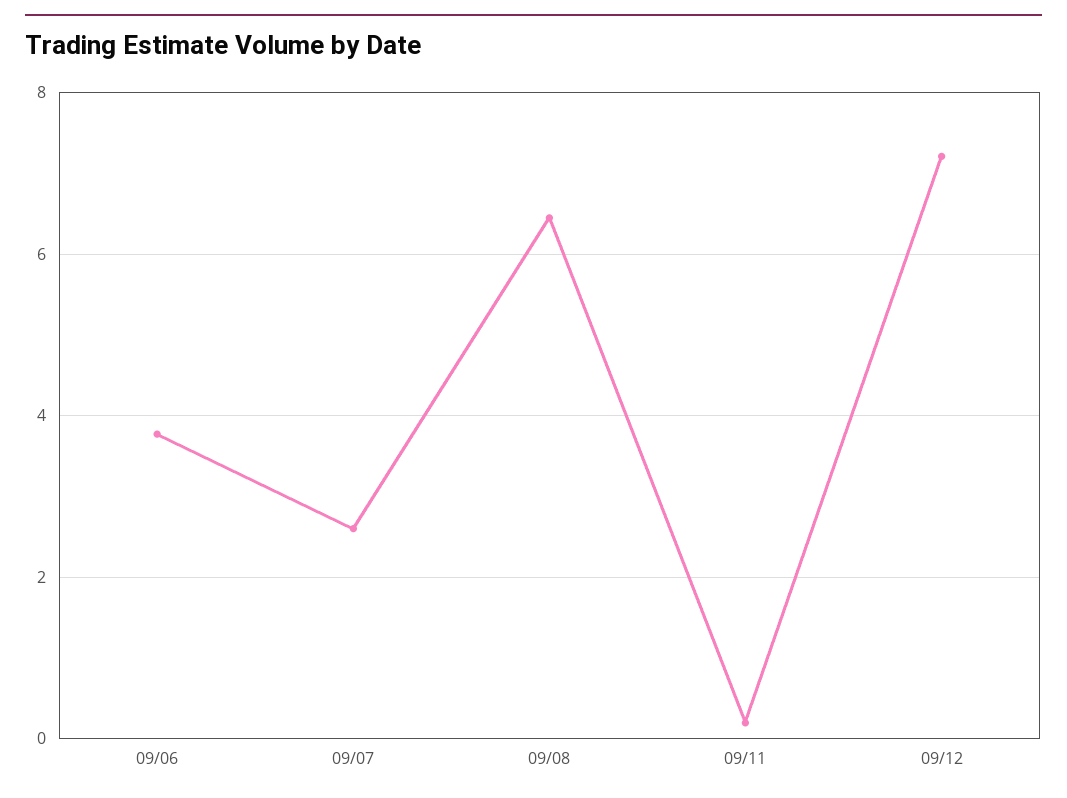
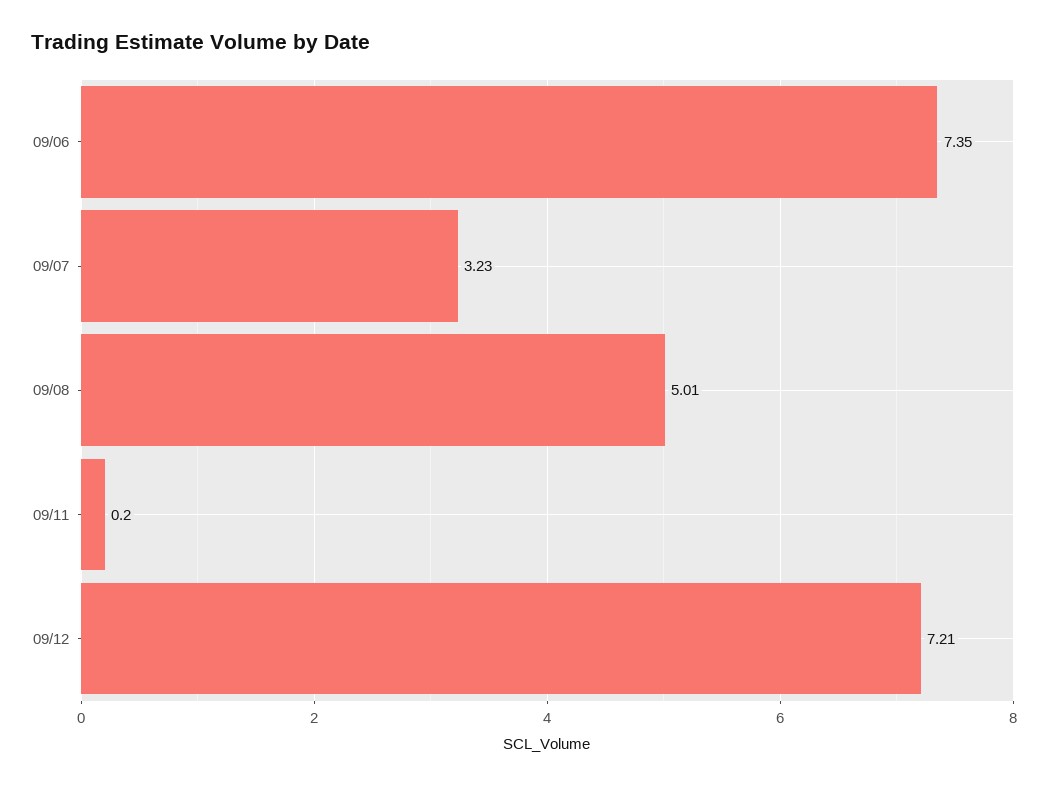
09/06: 3.8 -> 7.35
09/07: 2.6 -> 3.23
09/08: 6.4 -> 5.01

